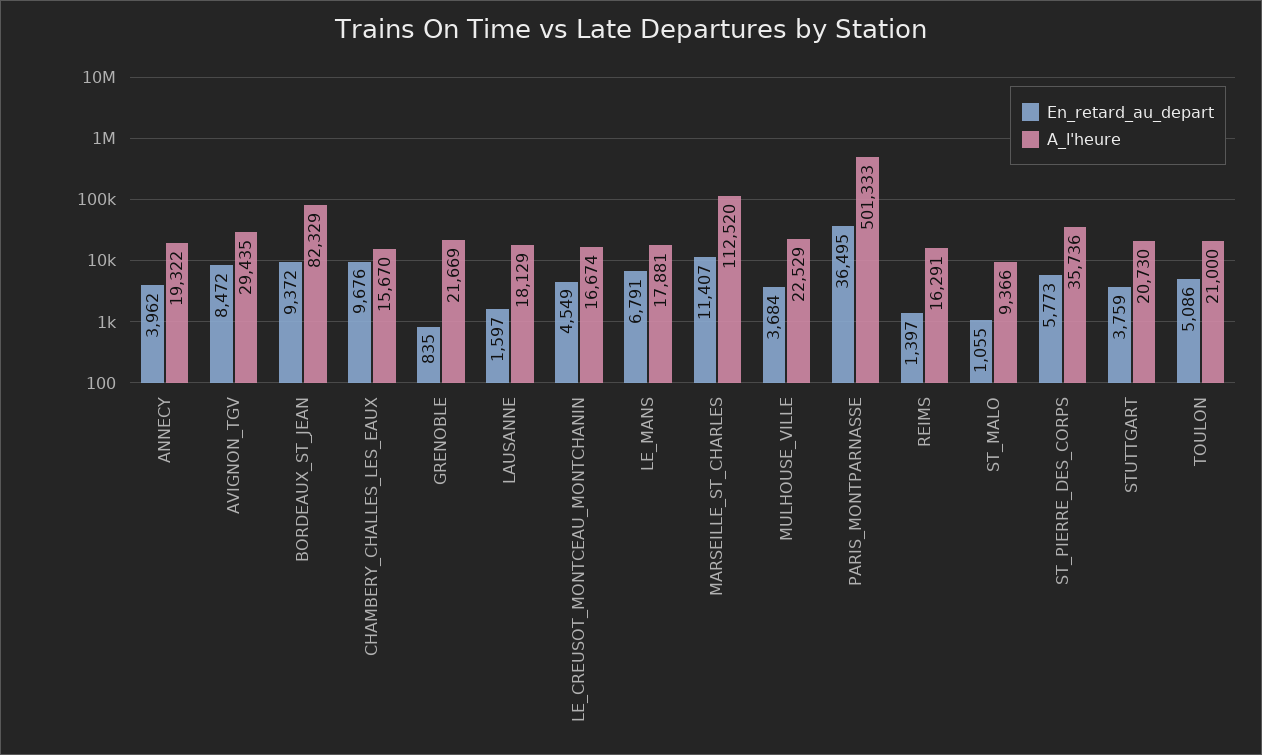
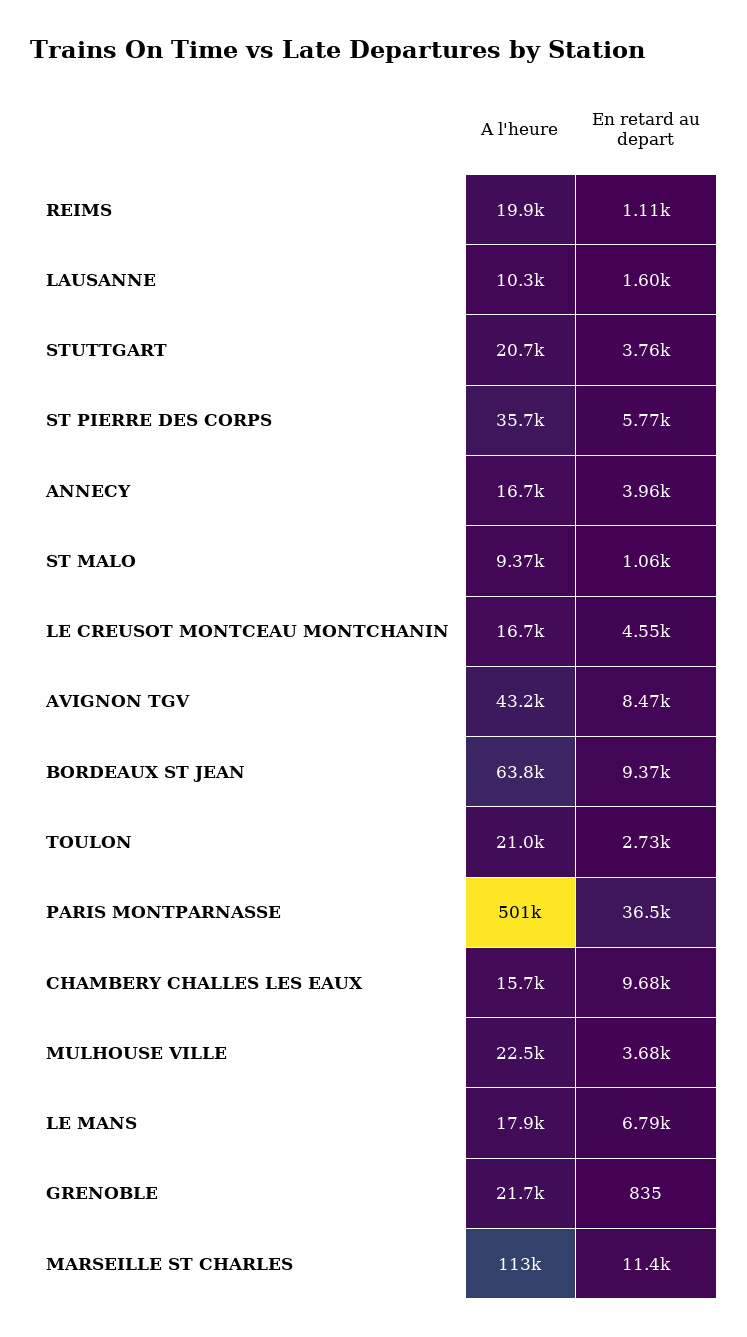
A_l'heure, ANNECY: 19322 -> 16700
A_l'heure, AVIGNON_TGV: 29435 -> 43200
A_l'heure, BORDEAUX_ST_JEAN: 82329 -> 63800
A_l'heure, LAUSANNE: 18129 -> 10300
En_retard_au_depart, REIMS: 1397 -> 1110
A_l'heure, REIMS: 16291 -> 19900
En_retard_au_depart, TOULON: 5086 -> 2730

